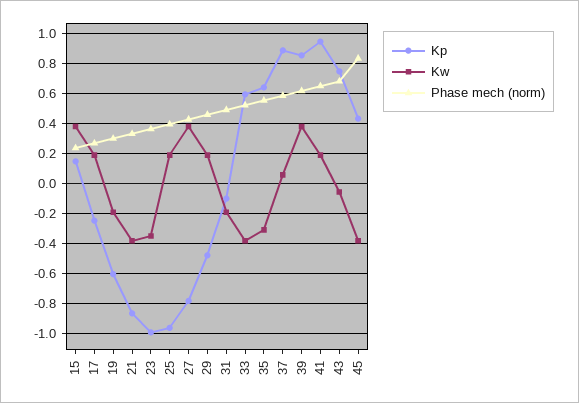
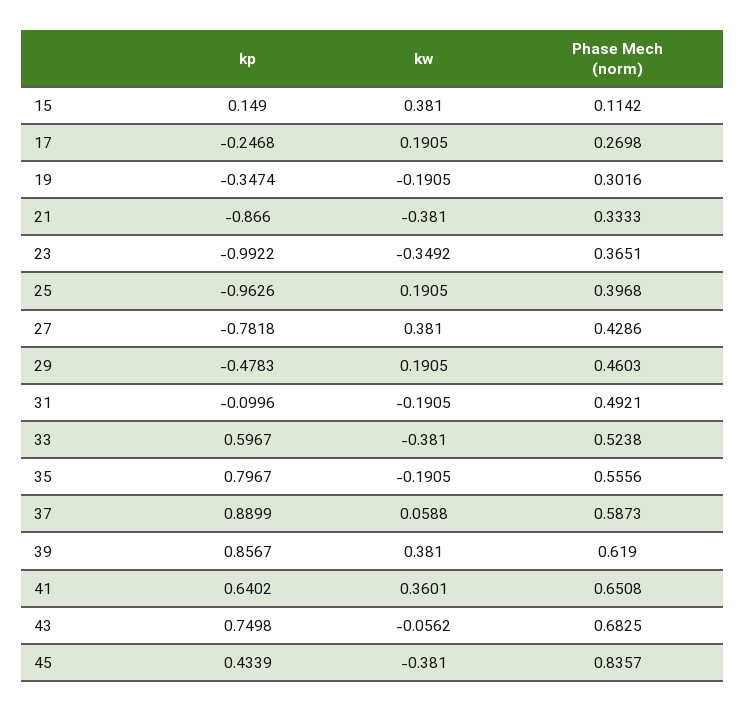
Phase mech (norm), 15: 0.25 -> 0.1142
Kp, 19: -0.6 -> -0.3474
Kp, 35: 0.65 -> 0.7967
Kw, 35: -0.3 -> -0.1905
Kp, 41: 0.95 -> 0.6402
Kw, 41: 0.2 -> 0.3601

